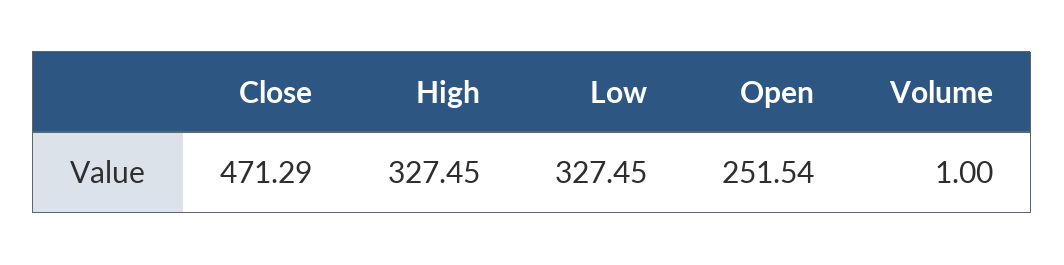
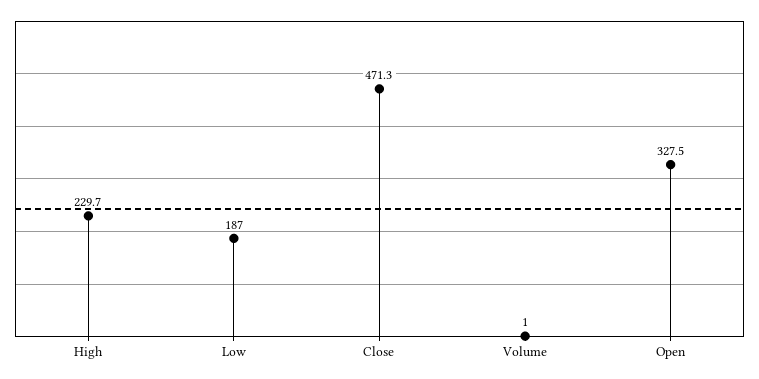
High: 327.45 -> 229.7
Low: 327.45 -> 187
Open: 251.54 -> 327.5

